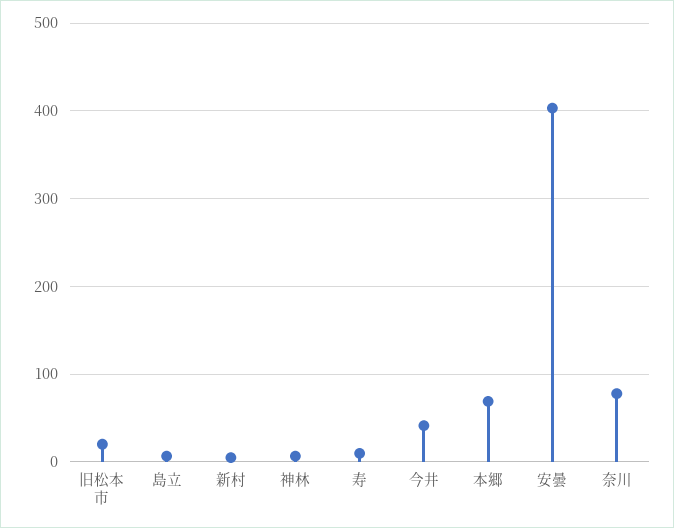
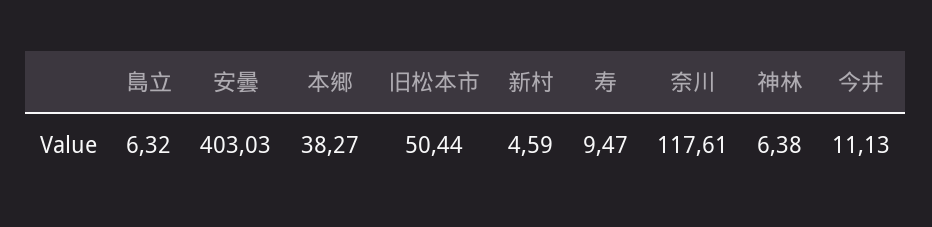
旧松本市: 20 -> 50.44
今井: 40 -> 11.13
本郷: 70 -> 38.27
奈川: 80 -> 117.61

